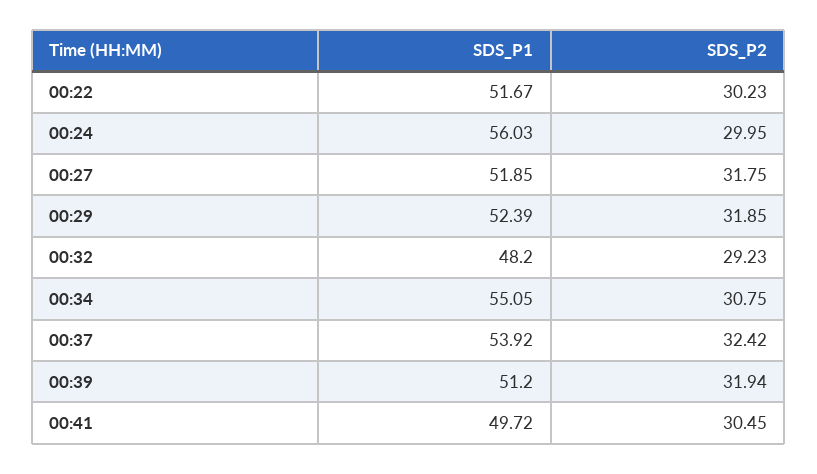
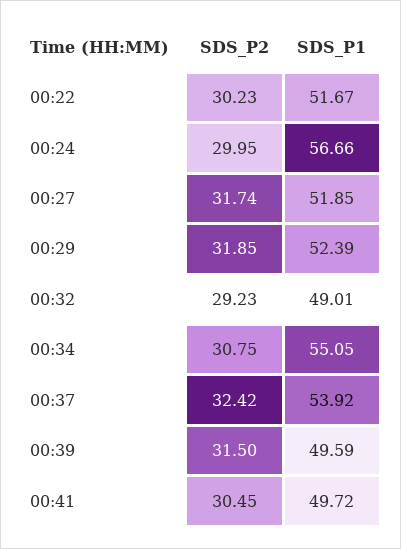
SDS_P1, 00:24: 56.03 -> 56.66
SDS_P2, 00:27: 31.75 -> 31.74
SDS_P1, 00:32: 48.2 -> 49.01
SDS_P1, 00:39: 51.2 -> 49.59
SDS_P2, 00:39: 31.94 -> 31.5

